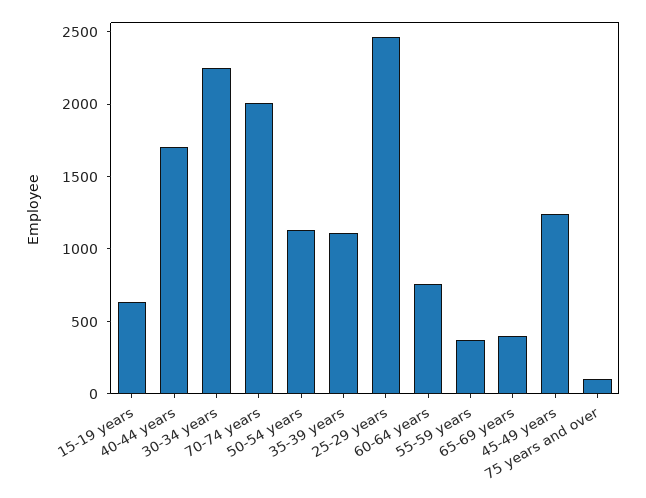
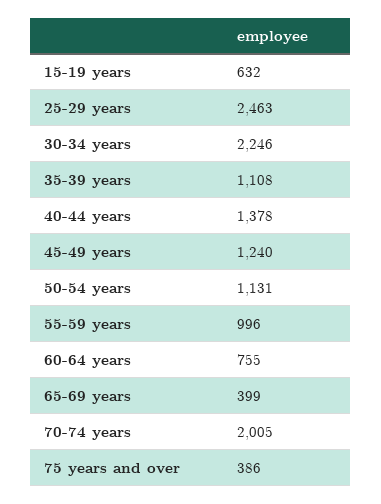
40-44 years: 1700 -> 1378
55-59 years: 400 -> 996
75 years and over: 100 -> 386

